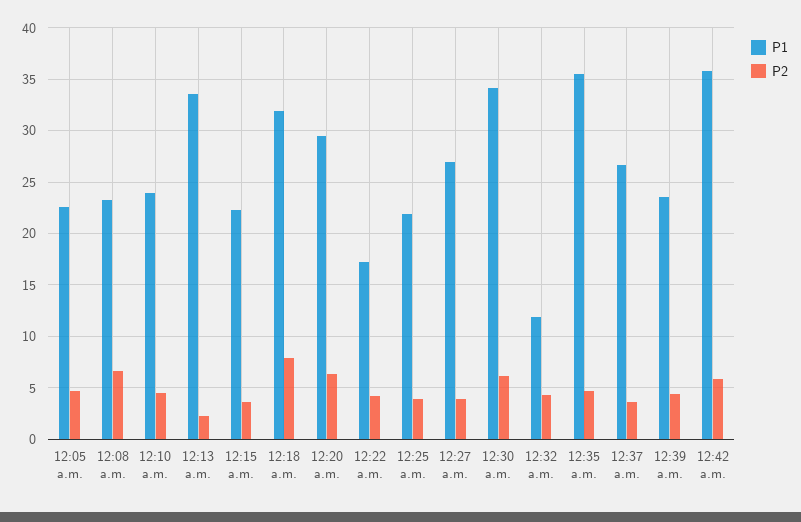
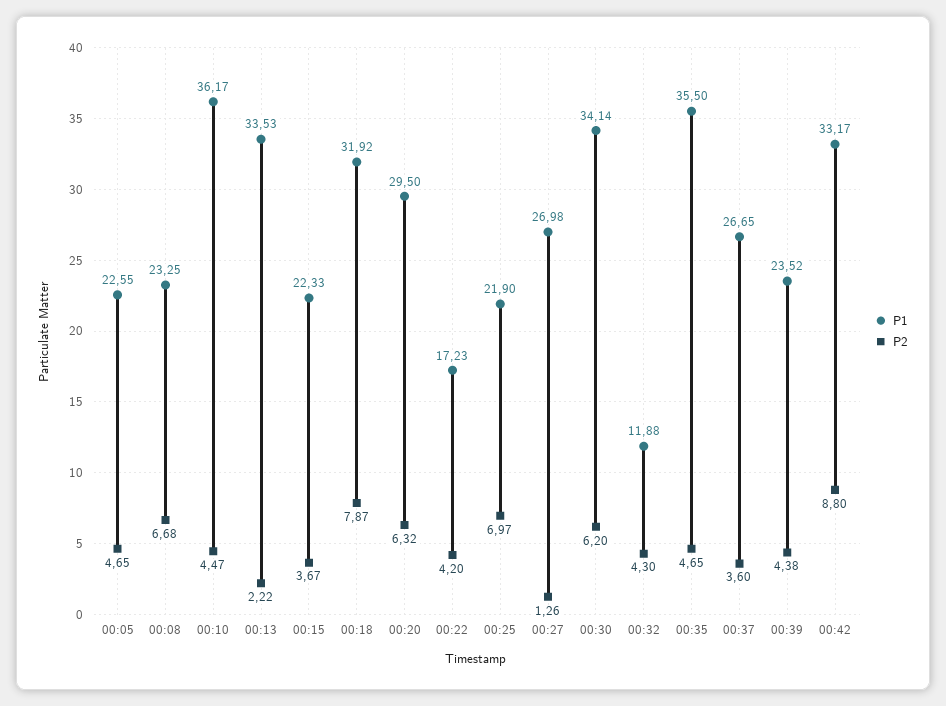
P1, 12:10 a.m.: 24 -> 36.17
P2, 12:25 a.m.: 4 -> 6.97
P2, 12:27 a.m.: 4 -> 1.26
P1, 12:42 a.m.: 36 -> 33.17
P2, 12:42 a.m.: 6 -> 8.8

